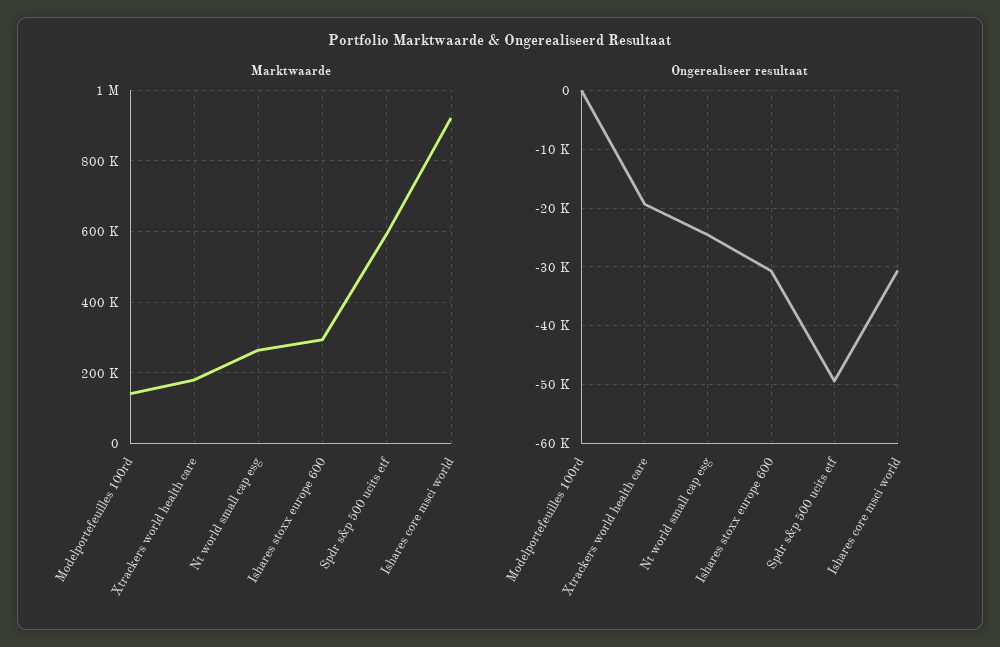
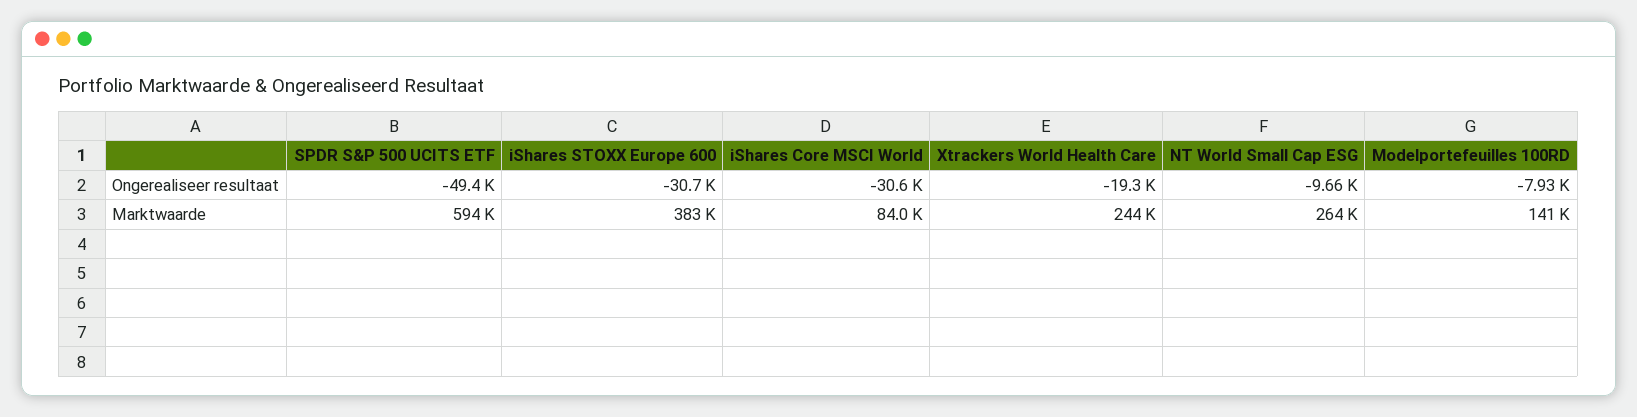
Marktwaarde, Xtrackers world health care: 180000 -> 244000
Marktwaarde, Ishares stoxx europe 600: 300000 -> 383000
Marktwaarde, Ishares core msci world: 920000 -> 84000
Ongerealiseer resultaat, Modelportefeuilles 100rd: 0 -> -7930
Ongerealiseer resultaat, Nt world small cap esg: -24000 -> -9660

